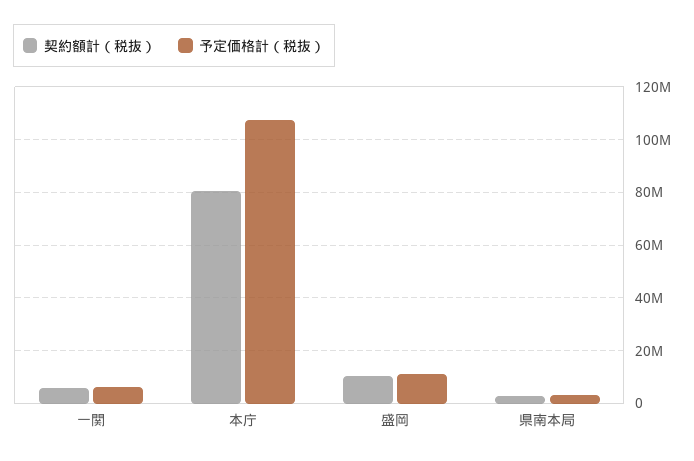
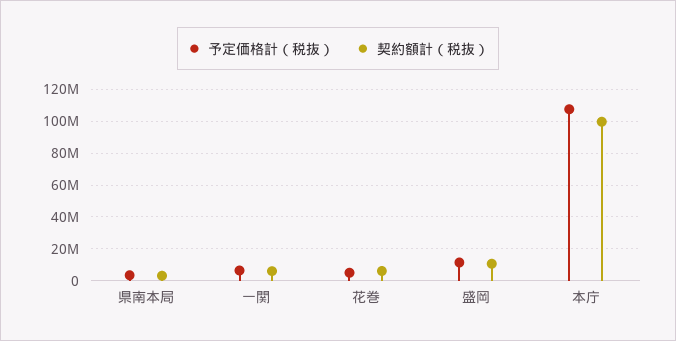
契約額計（税抜）, 本庁: 80000000 -> 100000000
予定価格計（税抜）, 花巻: none -> 5000000
契約額計（税抜）, 花巻: none -> 5000000

